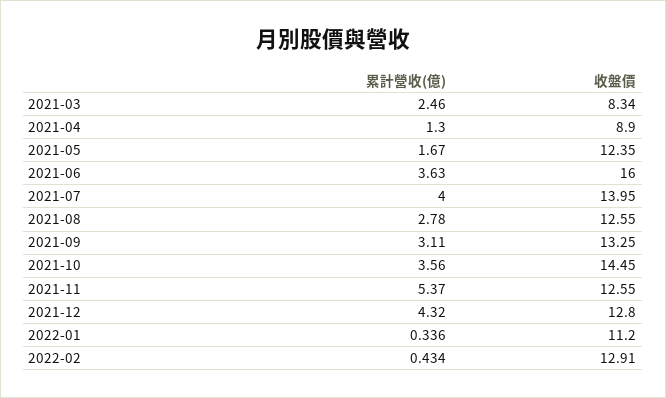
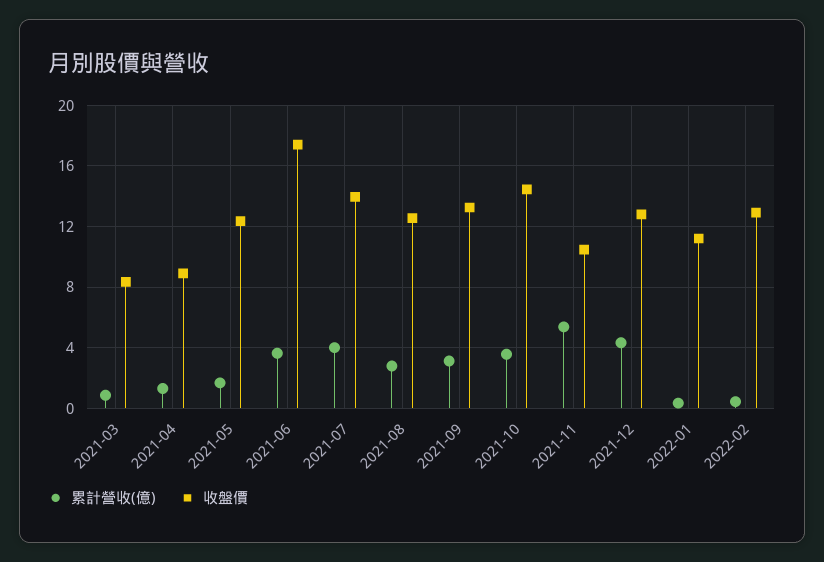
累計營收(億), 2021-03: 2.46 -> 1
收盤價, 2021-06: 16 -> 17.5
收盤價, 2021-11: 12.55 -> 10.5

